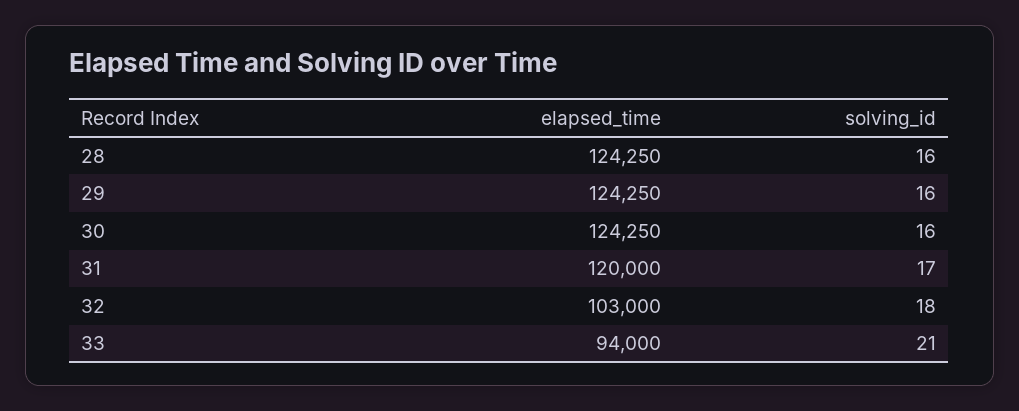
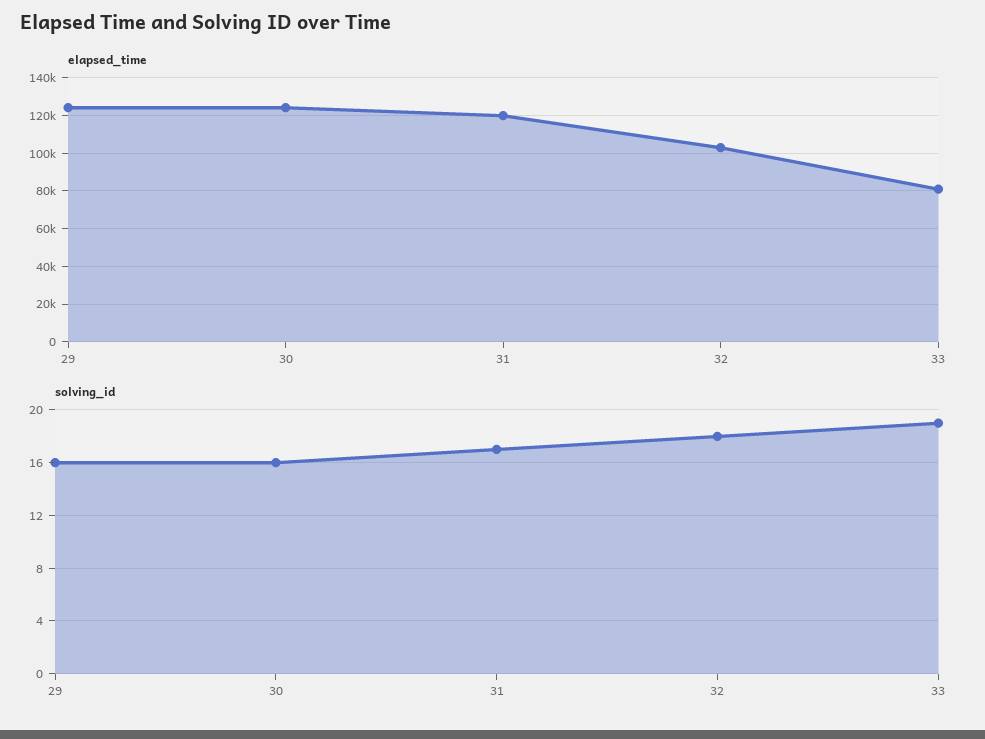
elapsed_time, 28: 124250 -> none
solving_id, 28: 16 -> none
elapsed_time, 33: 94000 -> 80000
solving_id, 33: 21 -> 19

